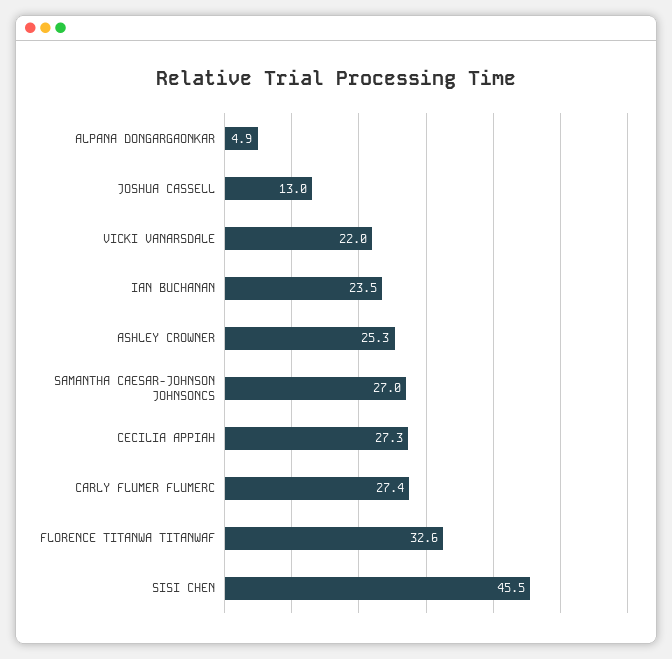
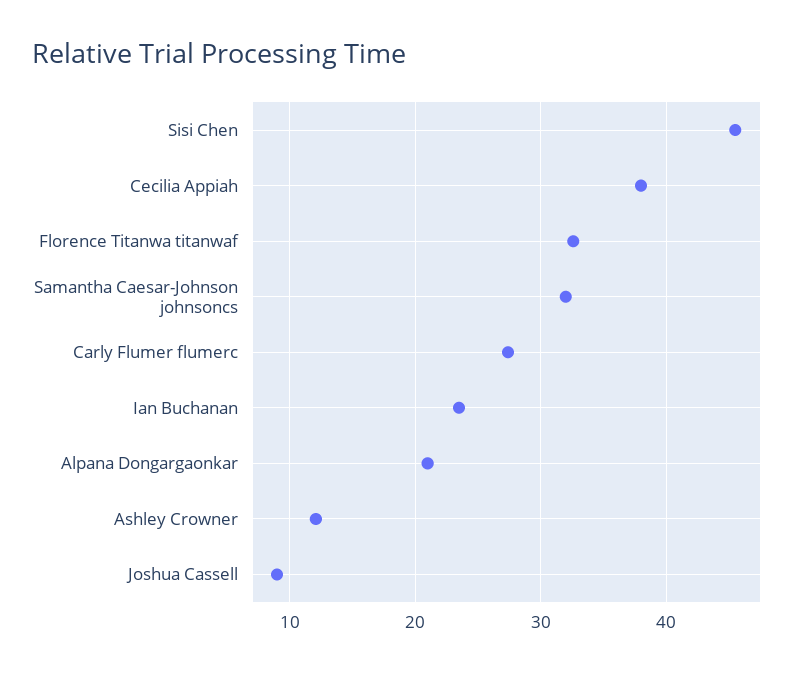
ALPANA DONGARGAONKAR: 4.9 -> 21
JOSHUA CASSELL: 13 -> 9
VICKI VANARSDALE: 22 -> none
ASHLEY CROWNER: 25.3 -> 12
SAMANTHA CAESAR-JOHNSON JOHNSONCS: 27 -> 32
CECILIA APPIAH: 27.3 -> 38

